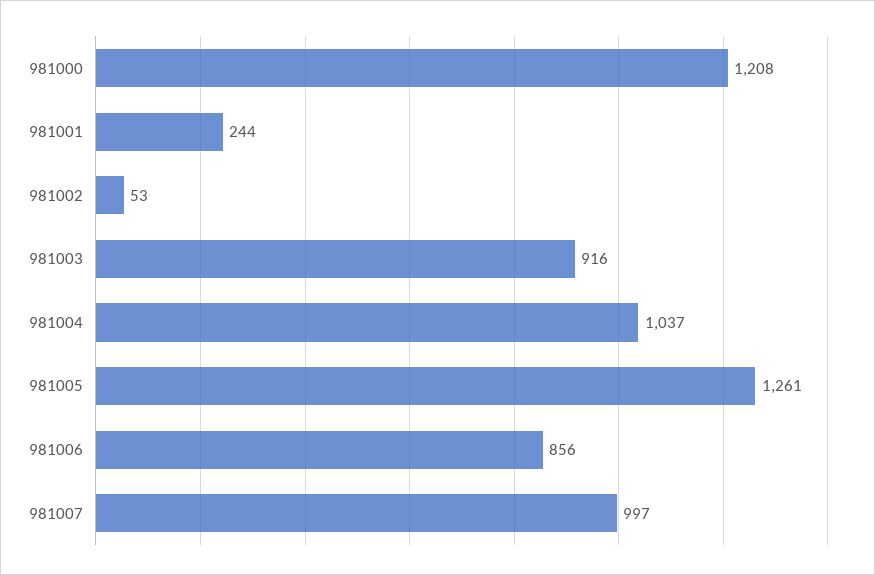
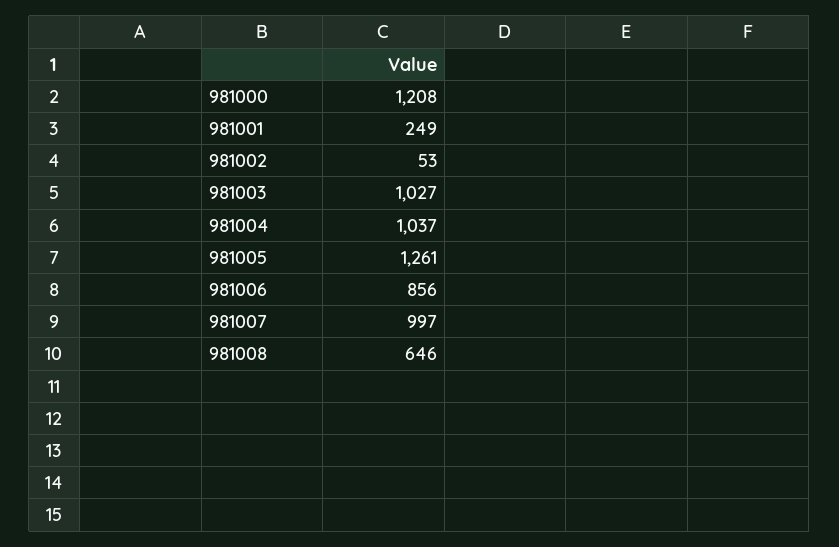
981001: 244 -> 249
981003: 916 -> 1027
981008: none -> 646

